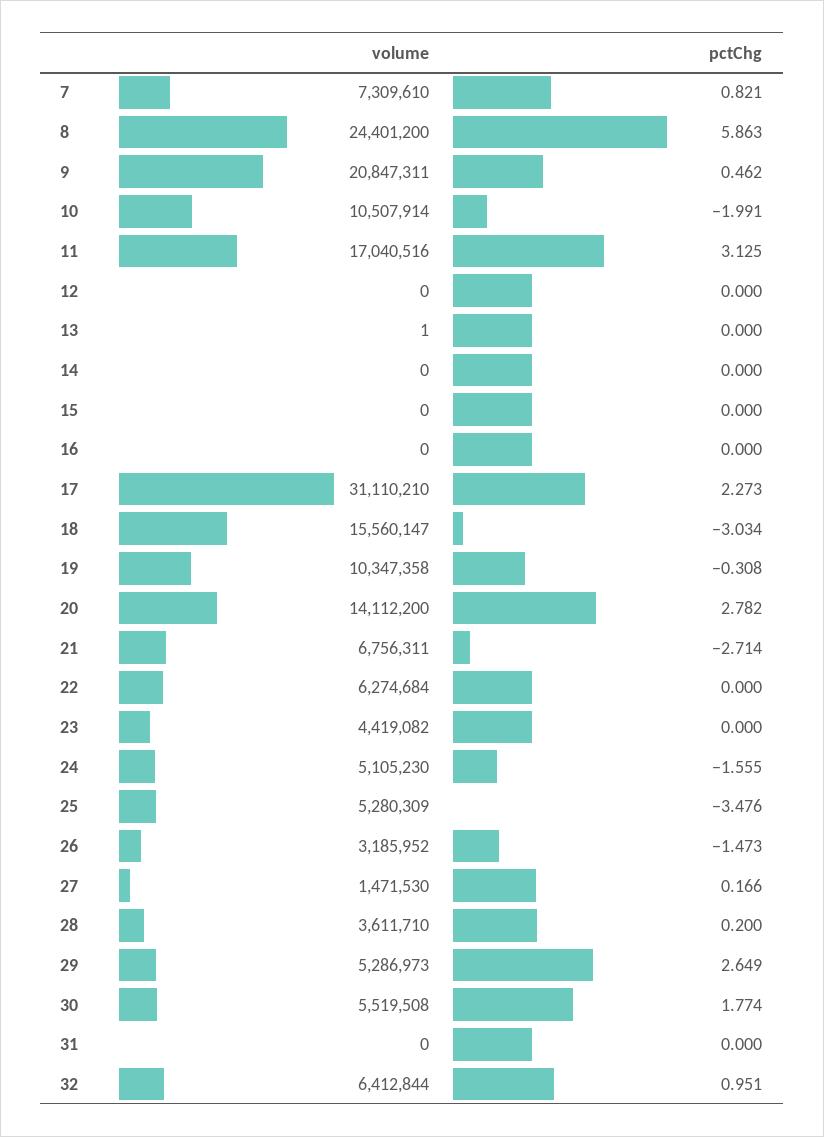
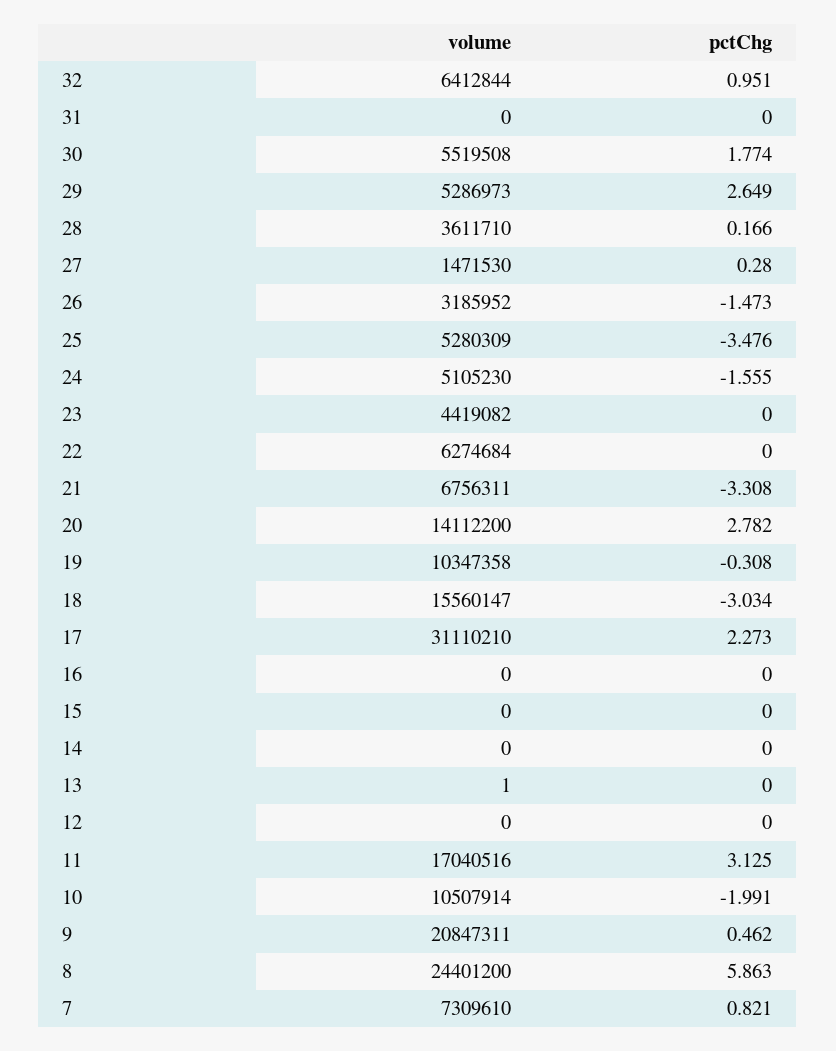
pctChg, 21: -2.714 -> -3.308
pctChg, 27: 0.166 -> 0.28
pctChg, 28: 0.2 -> 0.166

